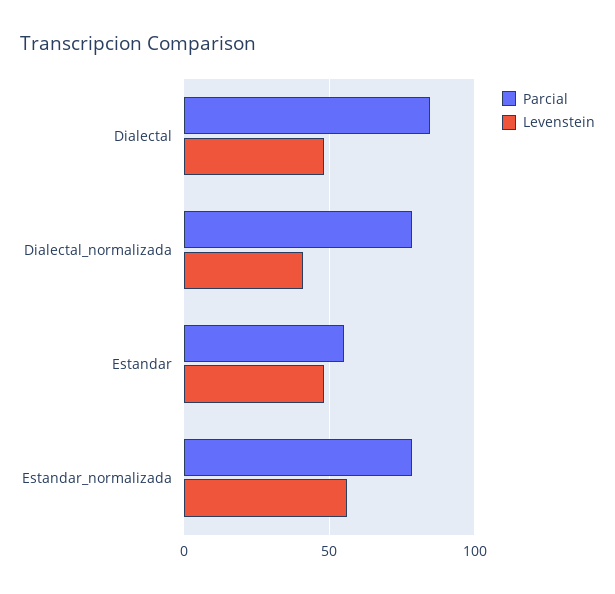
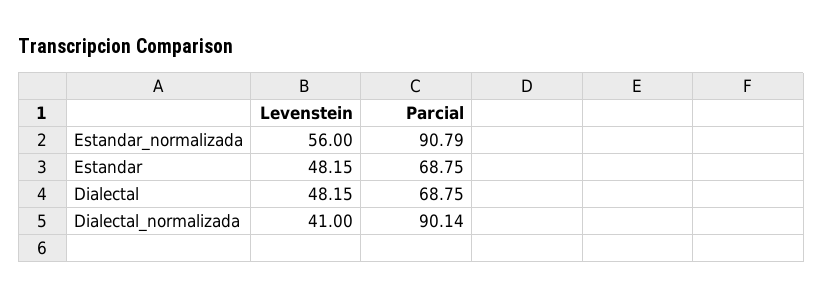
Parcial, Dialectal: 85 -> 68.75
Parcial, Dialectal_normalizada: 80 -> 90.14
Parcial, Estandar: 55 -> 68.75
Parcial, Estandar_normalizada: 80 -> 90.79

